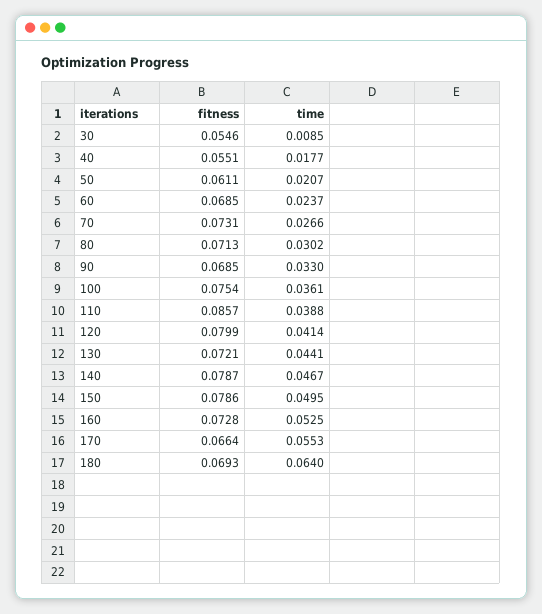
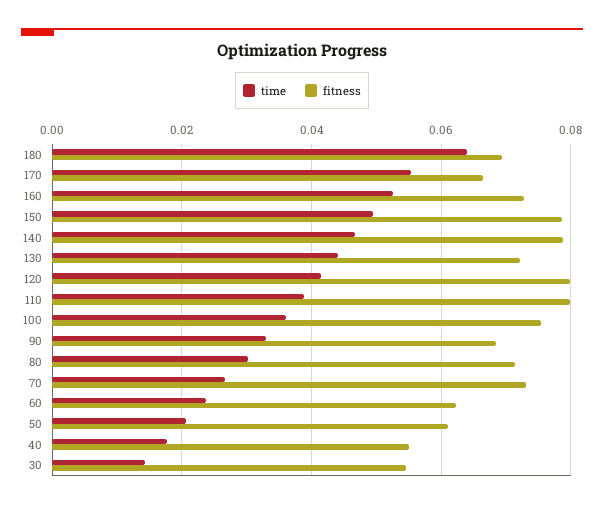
time, 30: 0.0085 -> 0.014
fitness, 60: 0.0685 -> 0.062
fitness, 110: 0.0857 -> 0.08

